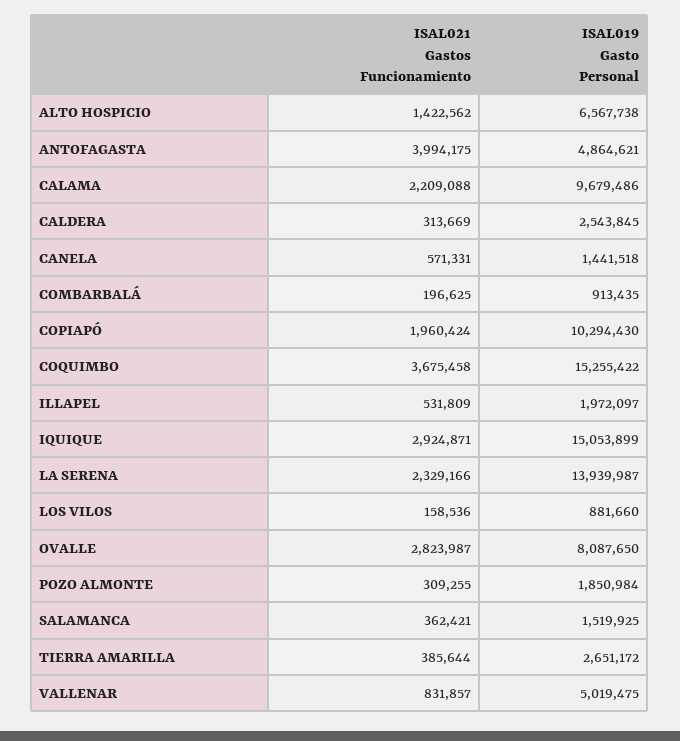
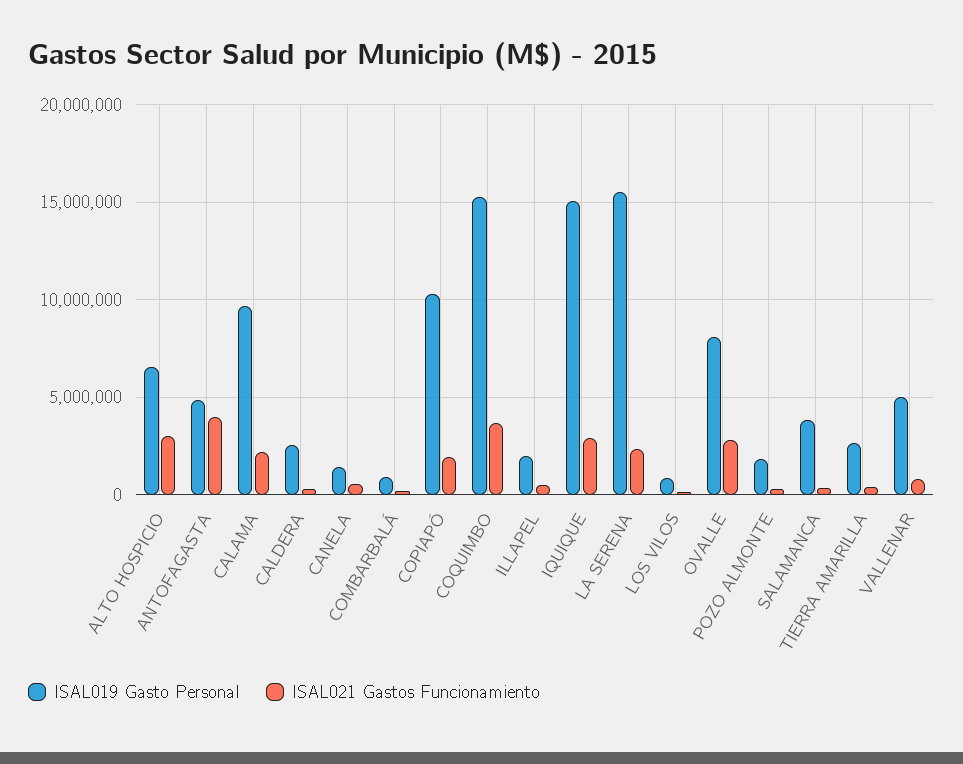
ISAL021 Gastos Funcionamiento, ALTO HOSPICIO: 1422562 -> 3000000
ISAL019 Gasto Personal, LA SERENA: 13939987 -> 15500000
ISAL019 Gasto Personal, SALAMANCA: 1519925 -> 4000000

